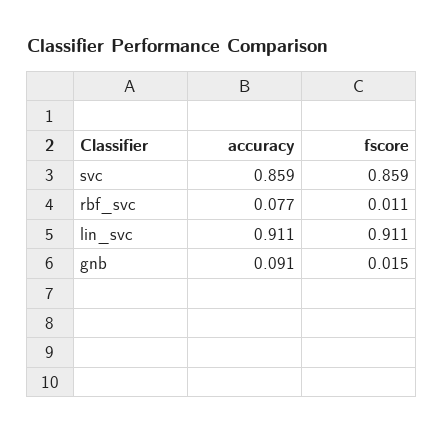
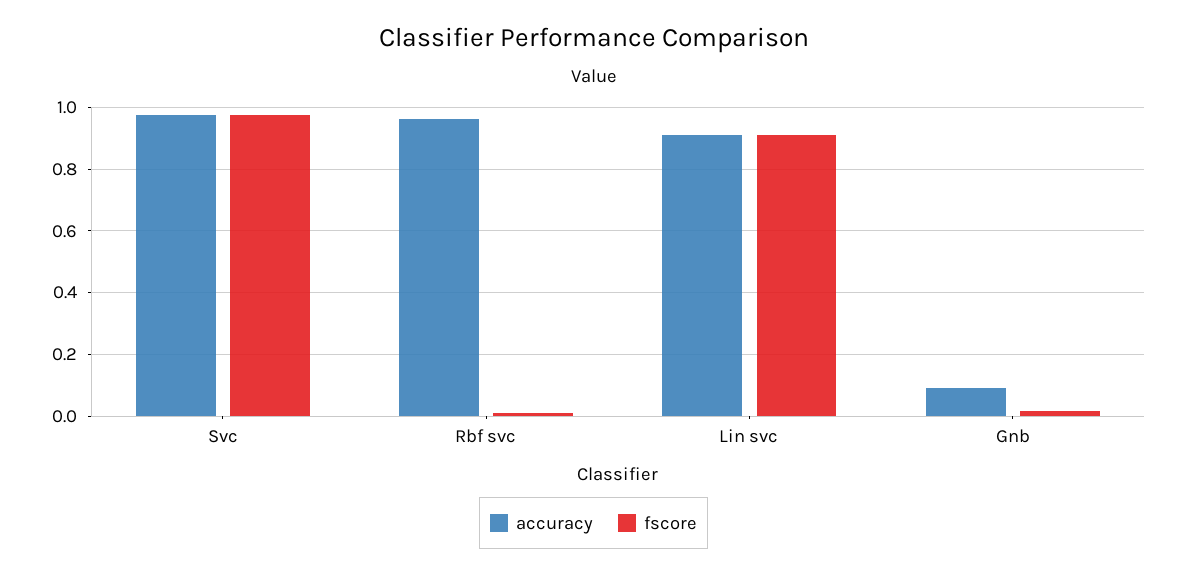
accuracy, svc: 0.859 -> 0.98
fscore, svc: 0.859 -> 0.98
accuracy, rbf_svc: 0.077 -> 0.96

